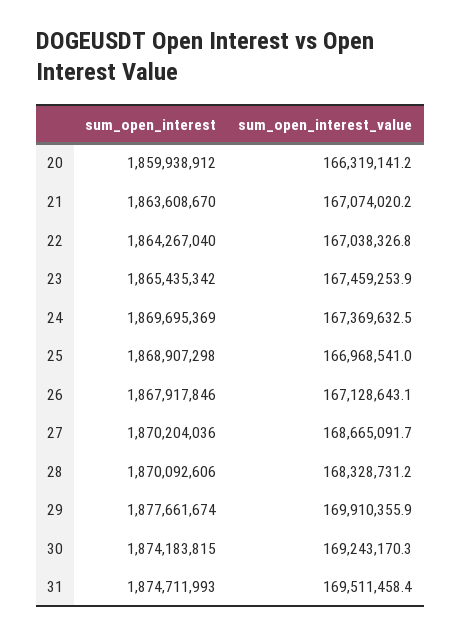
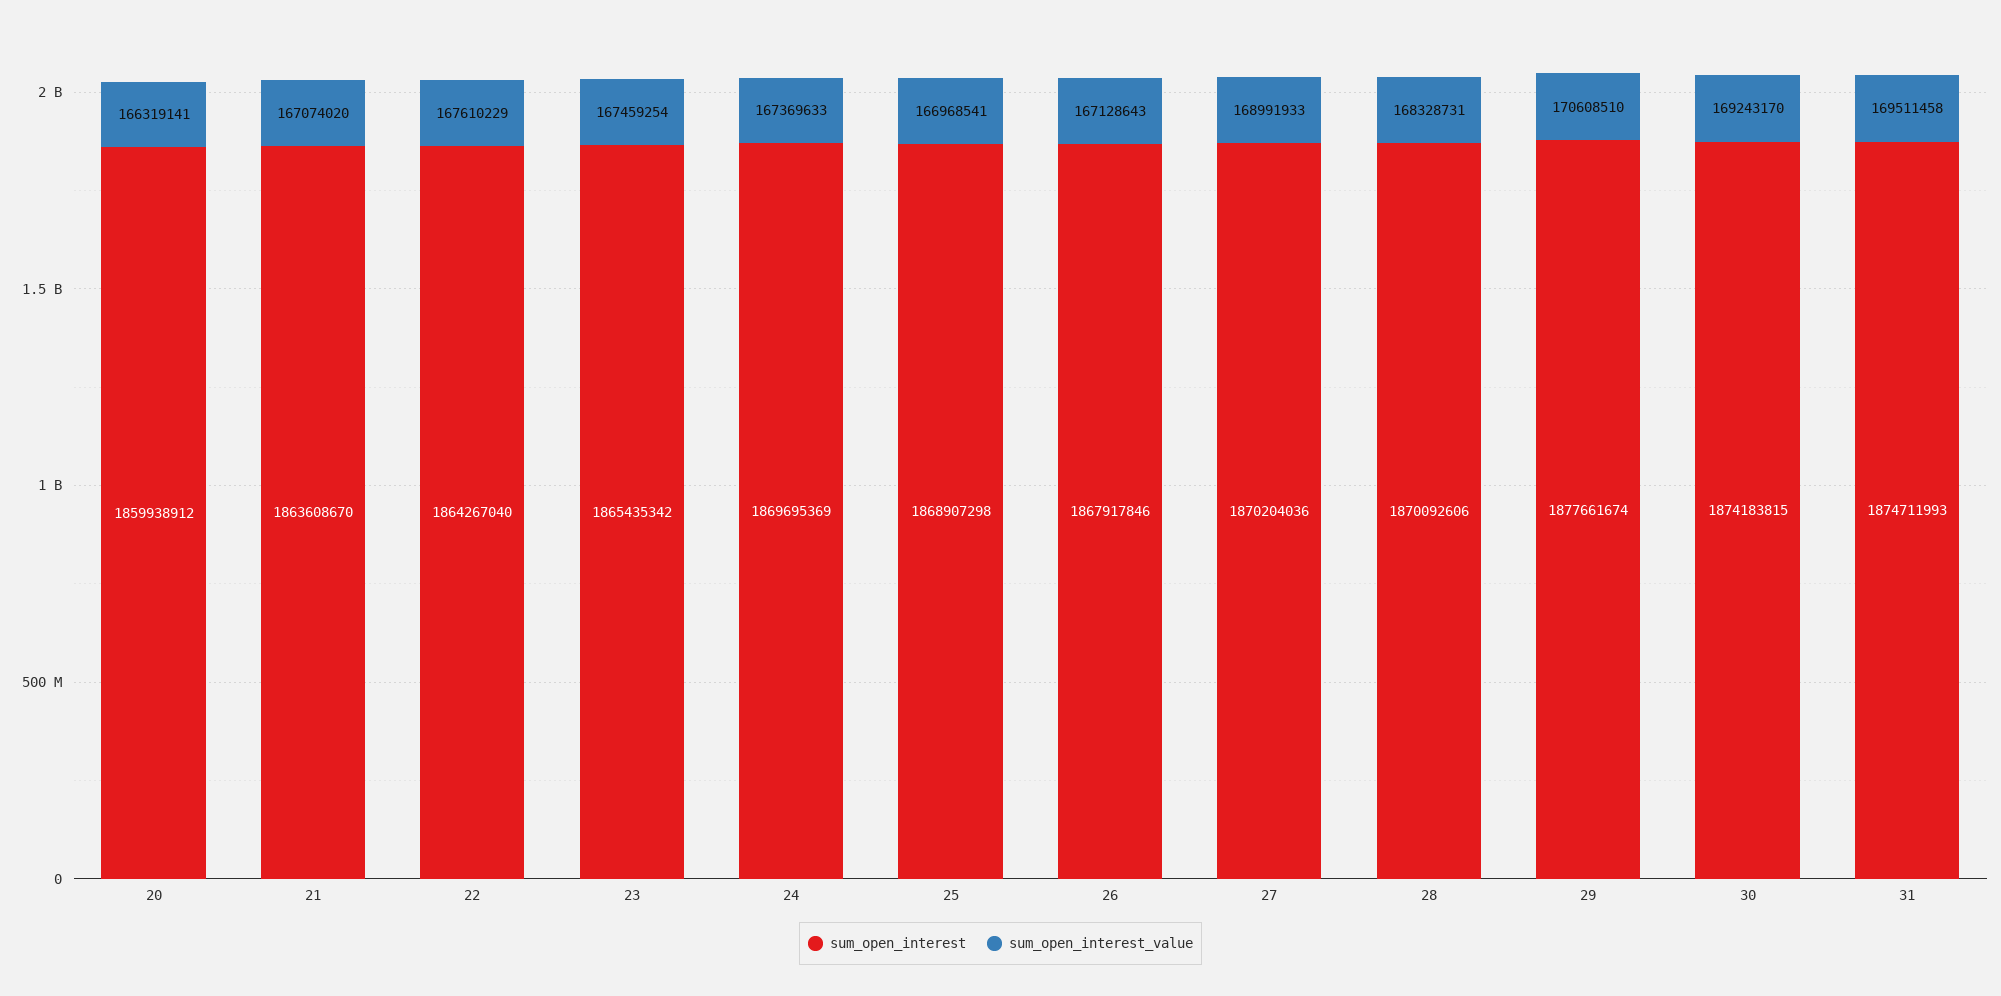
sum_open_interest_value, 22: 167038326.8 -> 167610229
sum_open_interest_value, 27: 168665091.7 -> 168991933
sum_open_interest_value, 29: 169910355.9 -> 170608510

